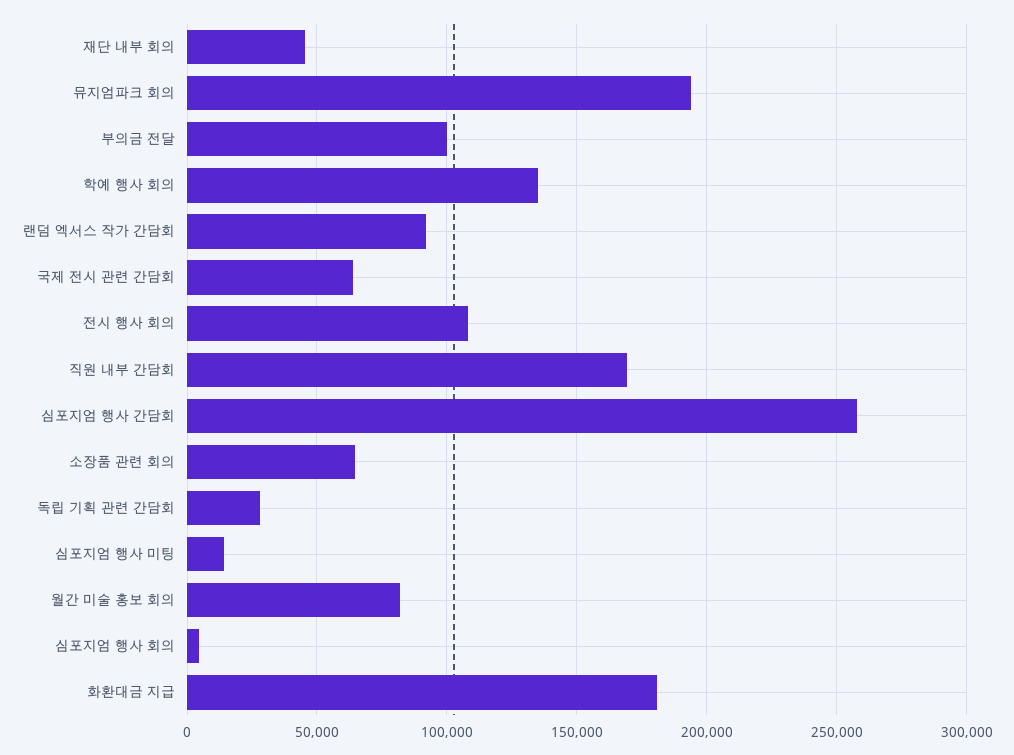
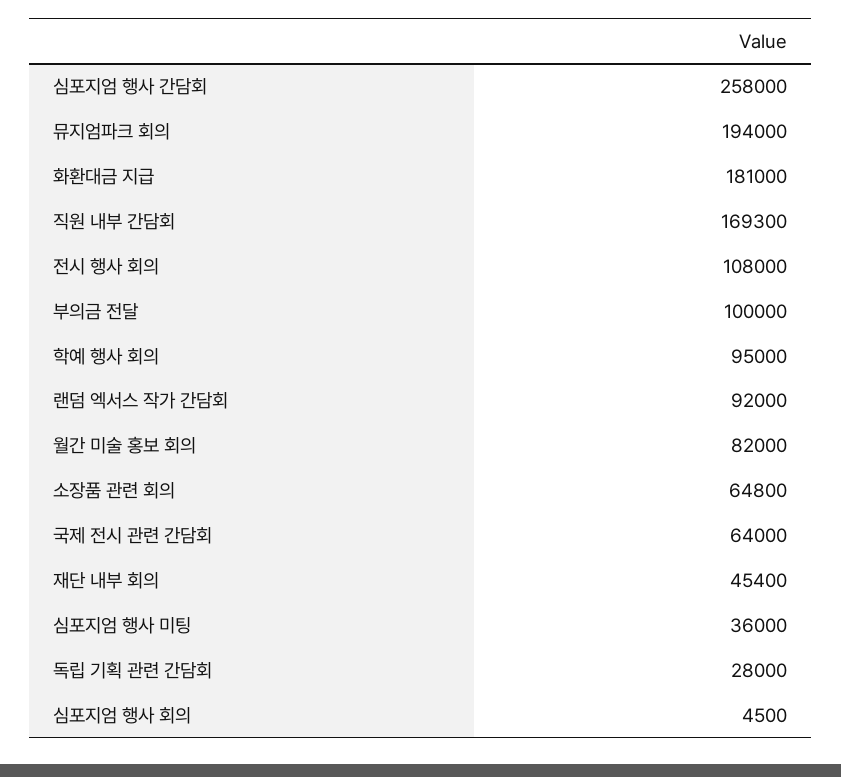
학예 행사 회의: 135000 -> 95000
심포지엄 행사 미팅: 15000 -> 36000

